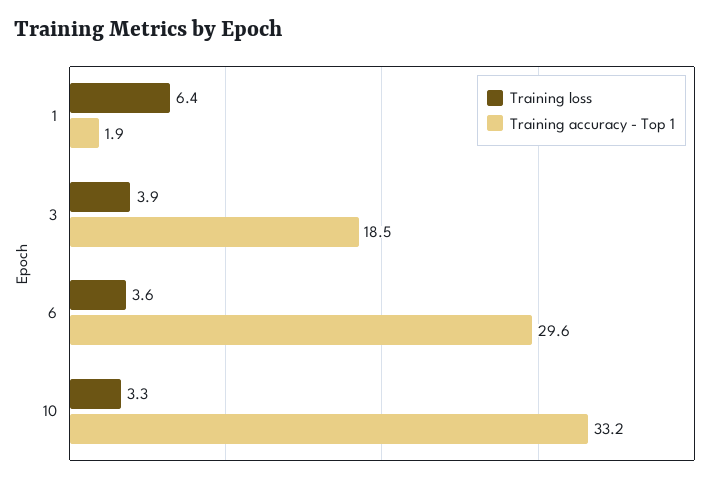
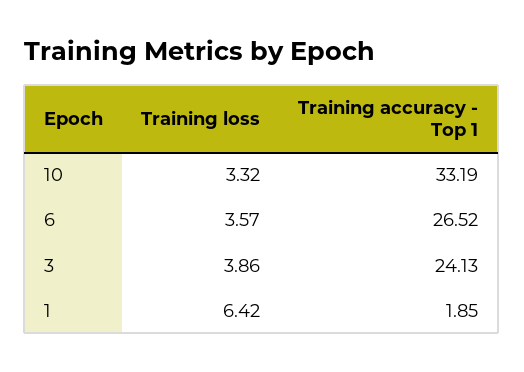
Training accuracy - Top 1, 3: 18.5 -> 24.13
Training accuracy - Top 1, 6: 29.6 -> 26.52

